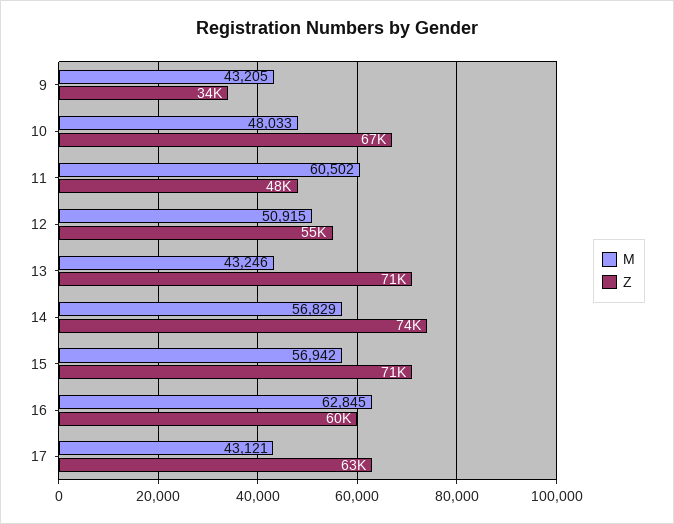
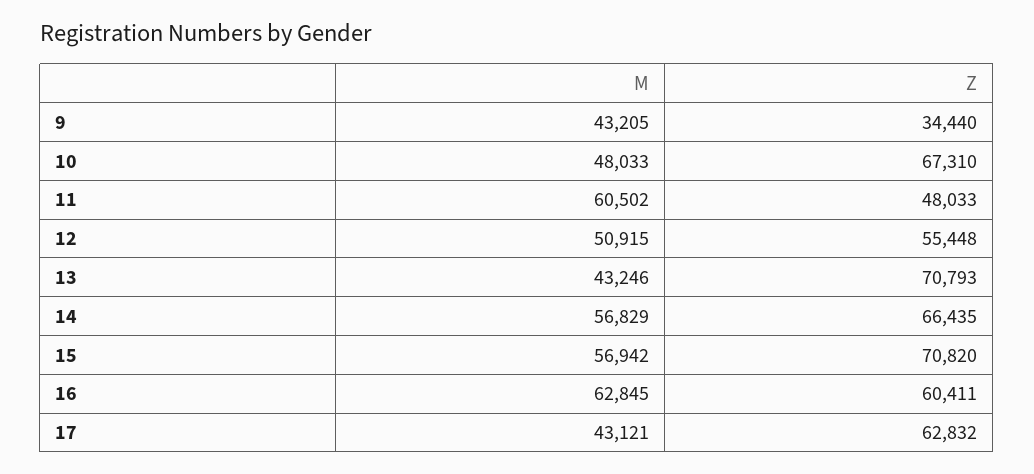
Z, 14: 74000 -> 66435

